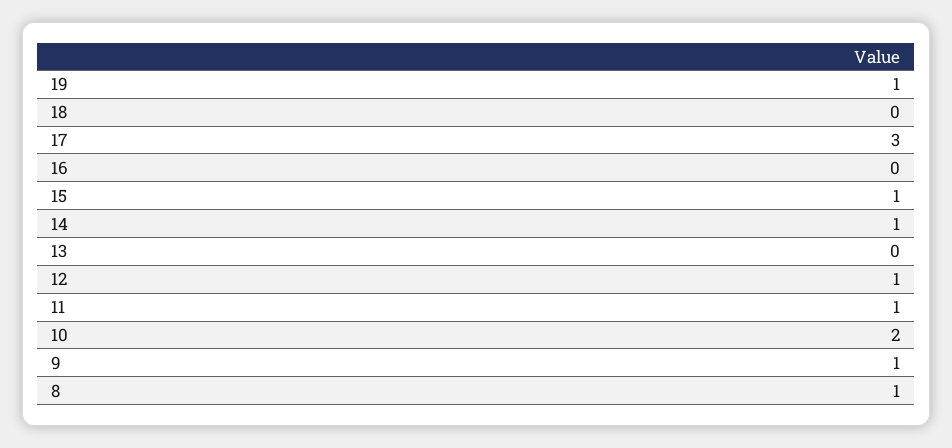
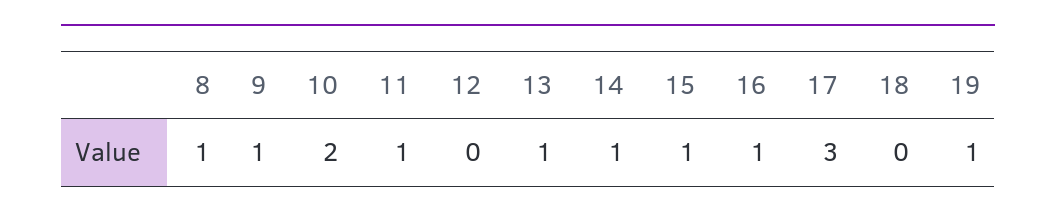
16: 0 -> 1
13: 0 -> 1
12: 1 -> 0

